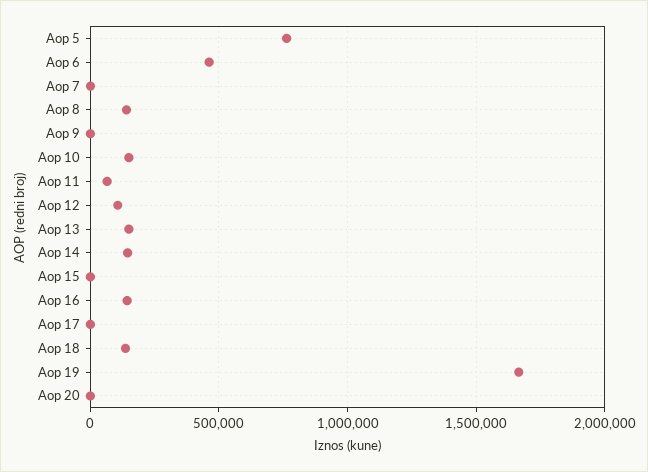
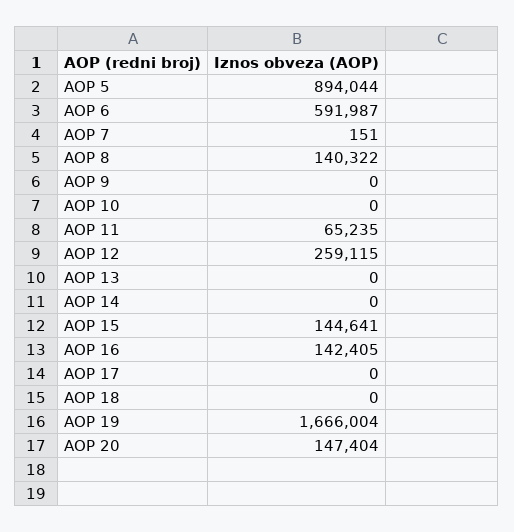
Aop 5: 750000 -> 894044
Aop 6: 450000 -> 591987
Aop 10: 150000 -> 0
Aop 12: 100000 -> 259115
Aop 13: 150000 -> 0
Aop 14: 150000 -> 0
Aop 15: 0 -> 144641
Aop 18: 150000 -> 0
Aop 20: 0 -> 147404

